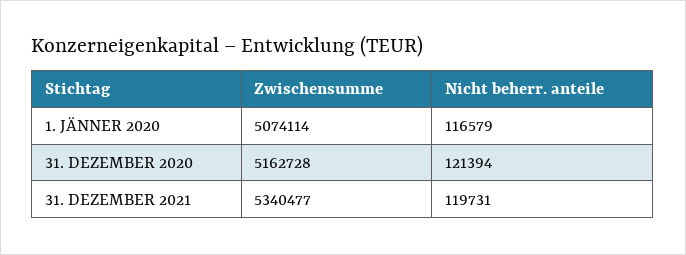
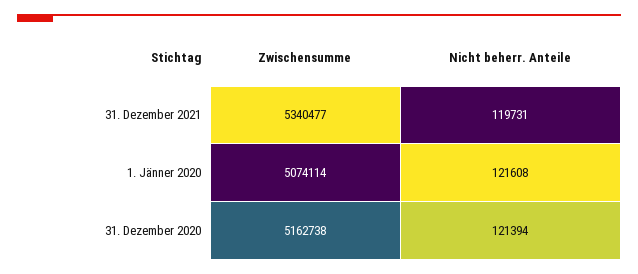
Nicht beherr. anteile, 1. JÄNNER 2020: 116579 -> 121608
Zwischensumme, 31. DEZEMBER 2020: 5162728 -> 5162738

